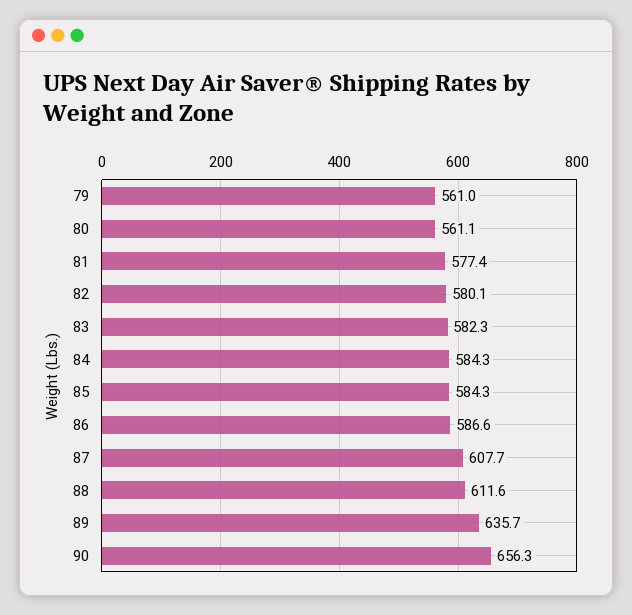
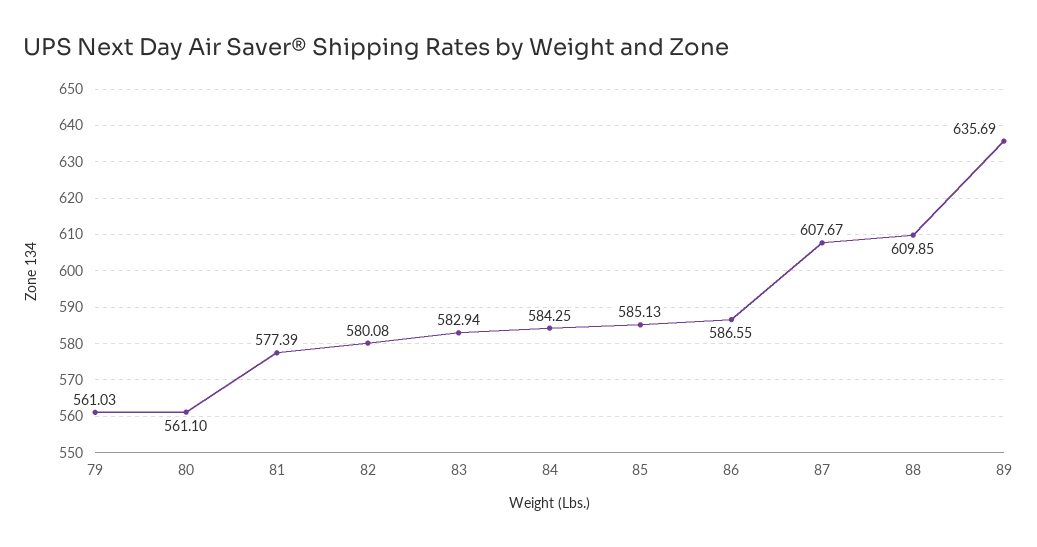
83: 582.3 -> 582.94
85: 584.3 -> 585.13
88: 611.6 -> 609.85
90: 656.3 -> none

